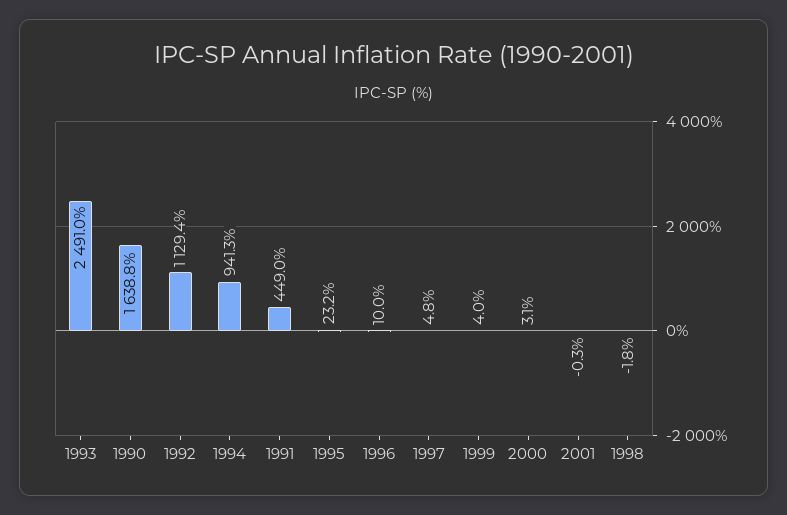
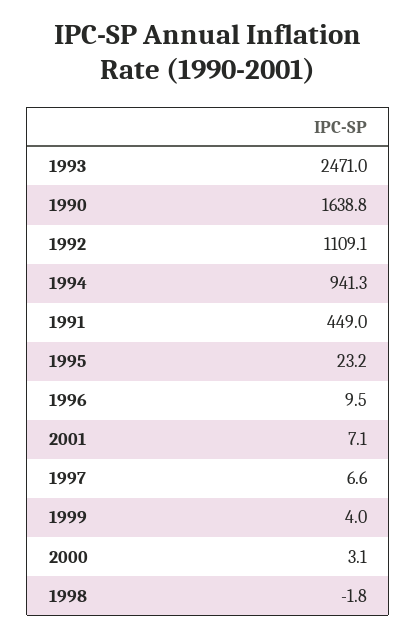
1993: 2491 -> 2471
1992: 1129.4 -> 1109.1
1996: 10 -> 9.5
1997: 4.8 -> 6.6
2001: -0.3 -> 7.1

